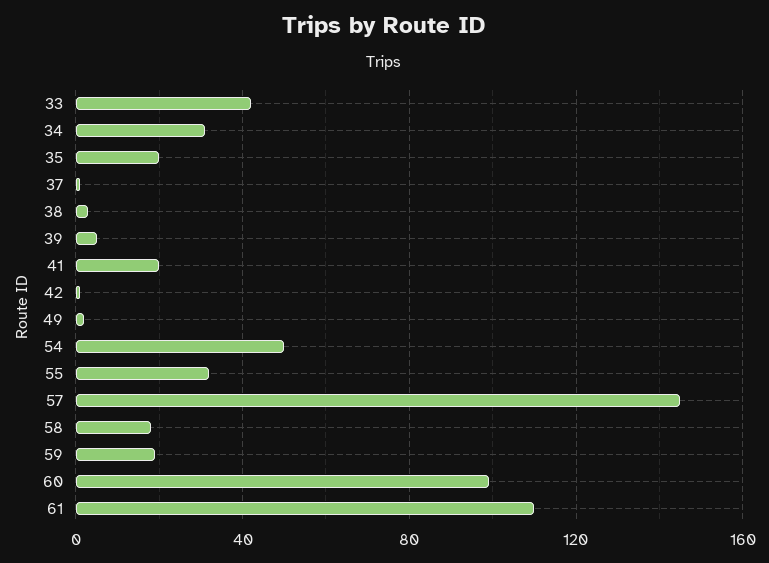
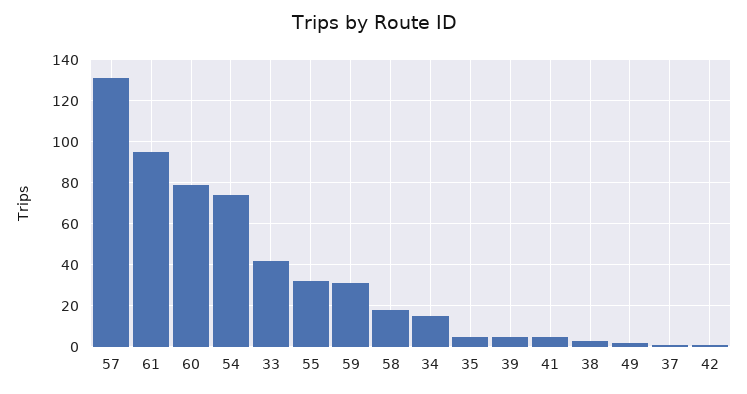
34: 30 -> 15
35: 20 -> 5
41: 20 -> 5
54: 50 -> 75
57: 145 -> 130
59: 20 -> 30
60: 100 -> 80
61: 110 -> 95

